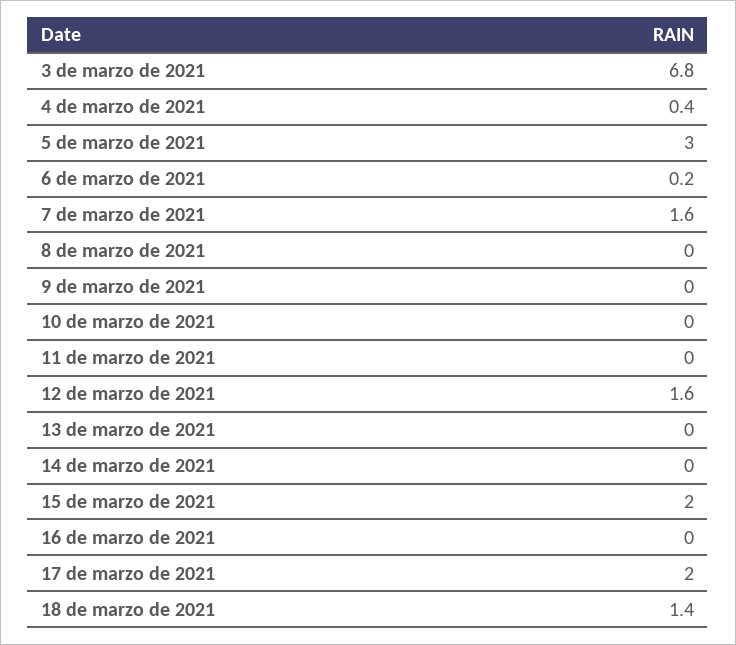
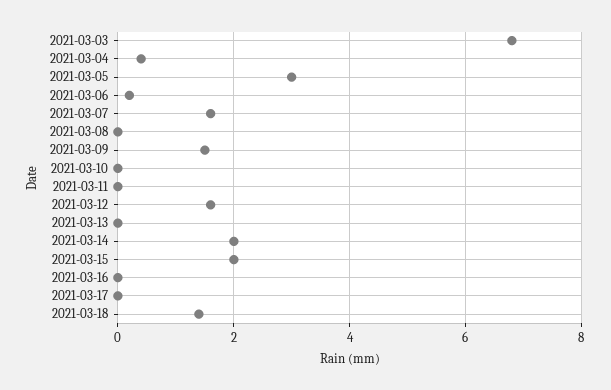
9 de marzo de 2021: 0 -> 1.5
14 de marzo de 2021: 0 -> 2
17 de marzo de 2021: 2 -> 0

